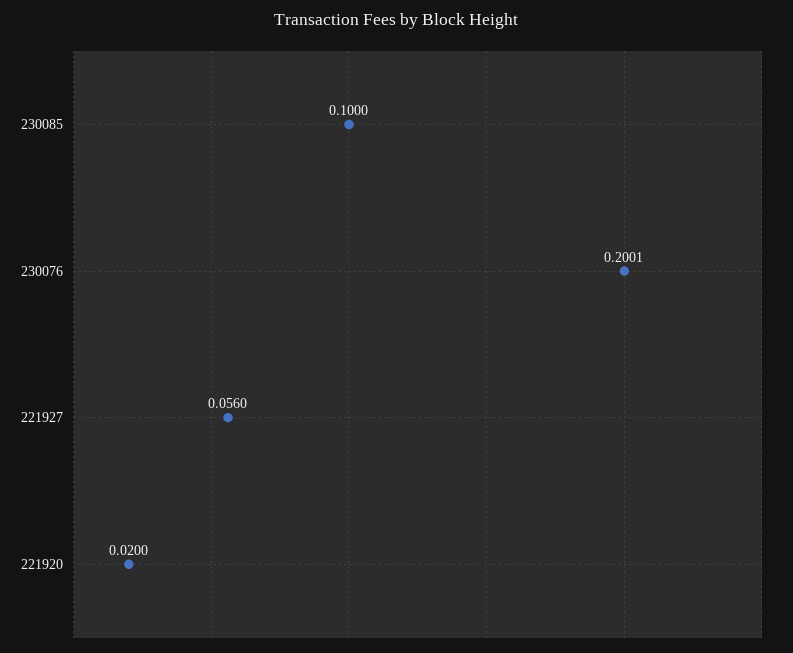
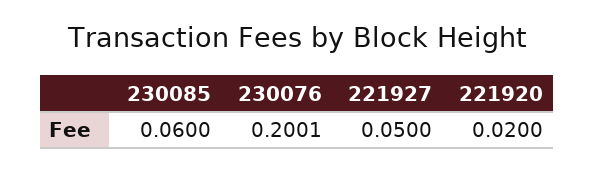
230085: 0.1 -> 0.06
221927: 0.056 -> 0.05

